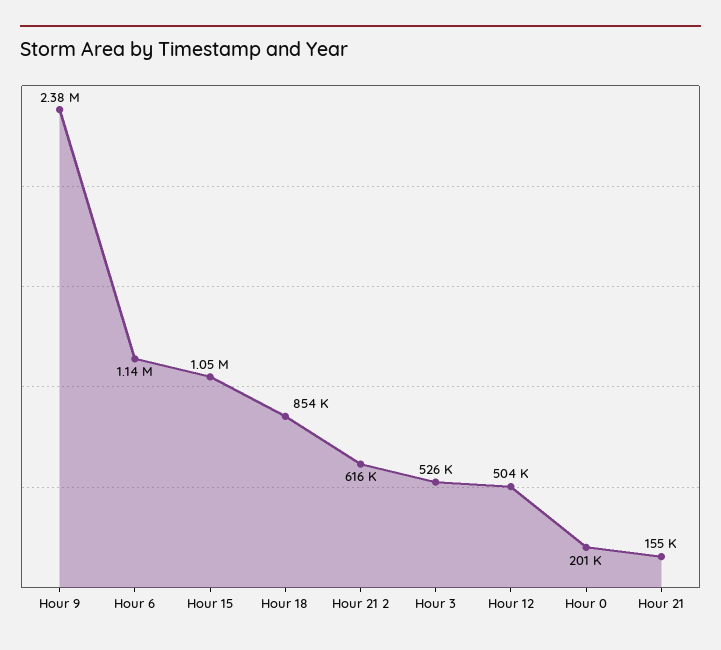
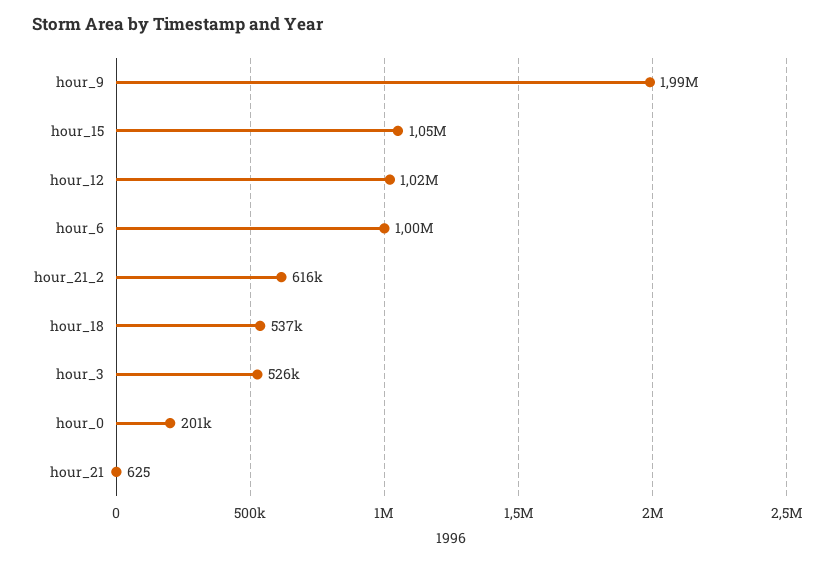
Hour 9: 2380000 -> 1990000
Hour 6: 1140000 -> 1000000
Hour 18: 854000 -> 537000
Hour 12: 504000 -> 1020000
Hour 21: 155000 -> 625

